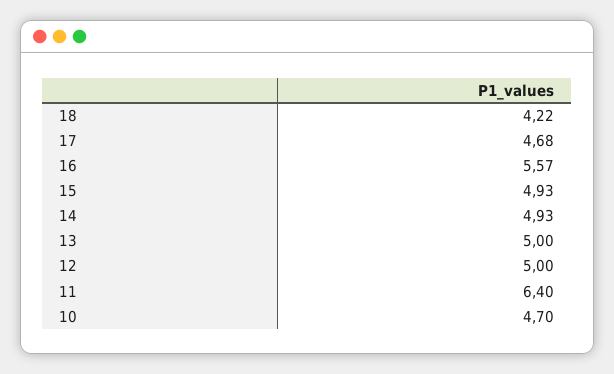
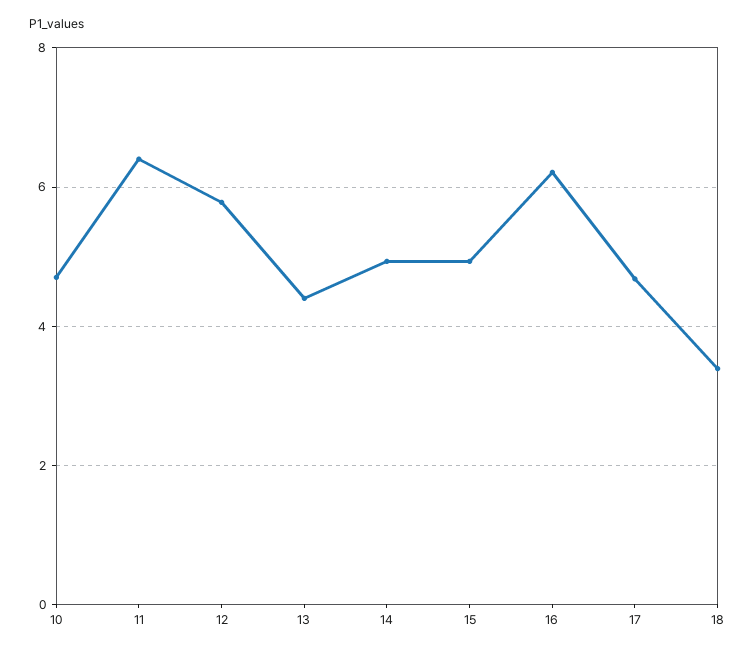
18: 4.22 -> 3.4
16: 5.57 -> 6.2
13: 5 -> 4.4
12: 5 -> 5.8

